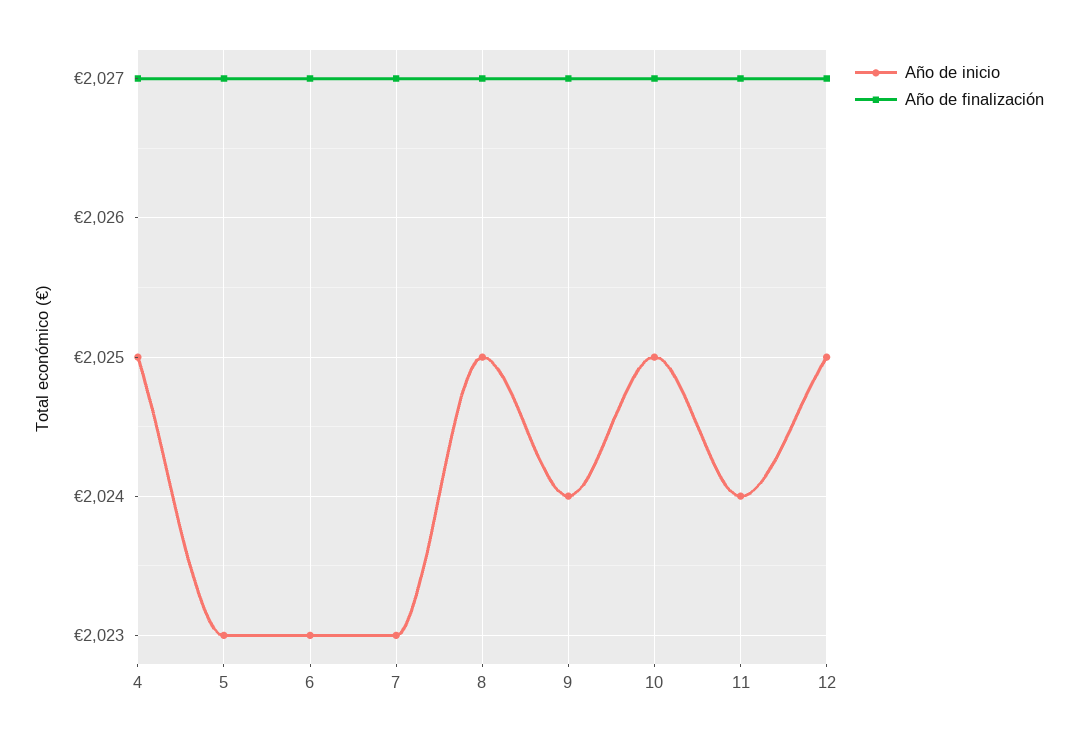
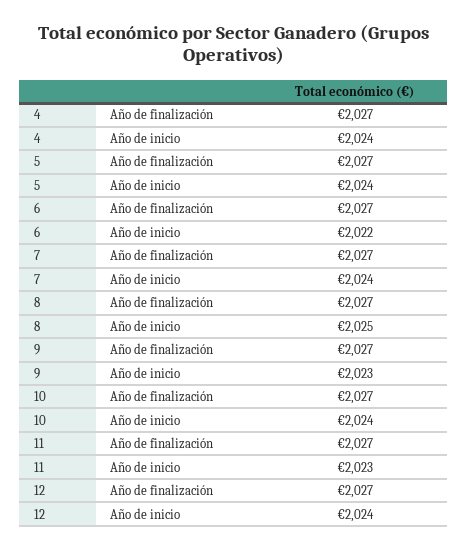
Año de inicio, 4: 2025 -> 2024
Año de inicio, 5: 2023 -> 2024
Año de inicio, 6: 2023 -> 2022
Año de inicio, 7: 2023 -> 2024
Año de inicio, 9: 2024 -> 2023
Año de inicio, 10: 2025 -> 2024
Año de inicio, 11: 2024 -> 2023
Año de inicio, 12: 2025 -> 2024

